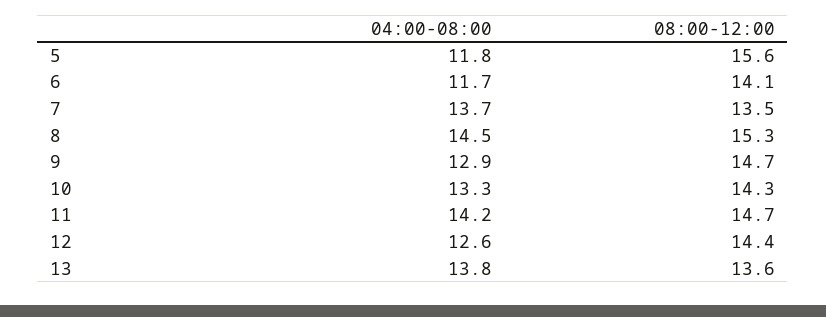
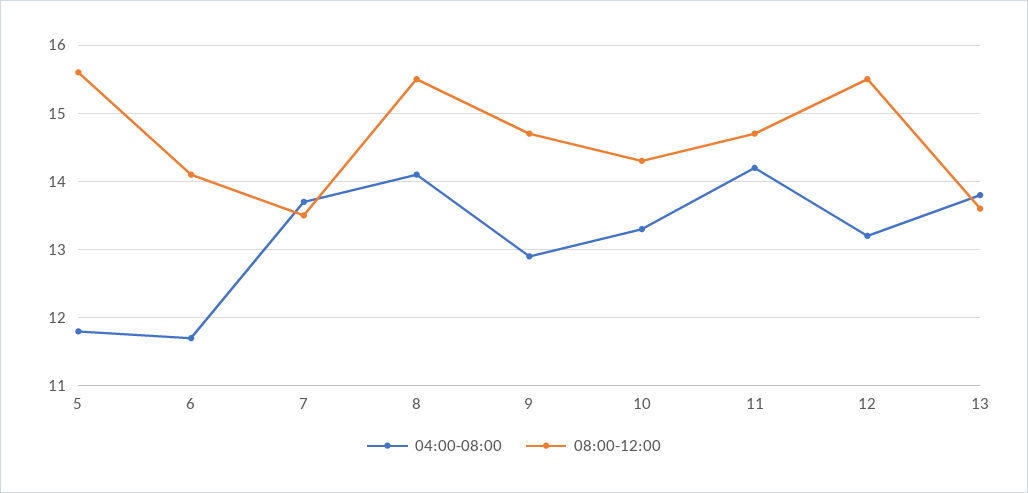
04:00-08:00, 8: 14.5 -> 14.1
08:00-12:00, 8: 15.3 -> 15.5
04:00-08:00, 12: 12.6 -> 13.2
08:00-12:00, 12: 14.4 -> 15.5

